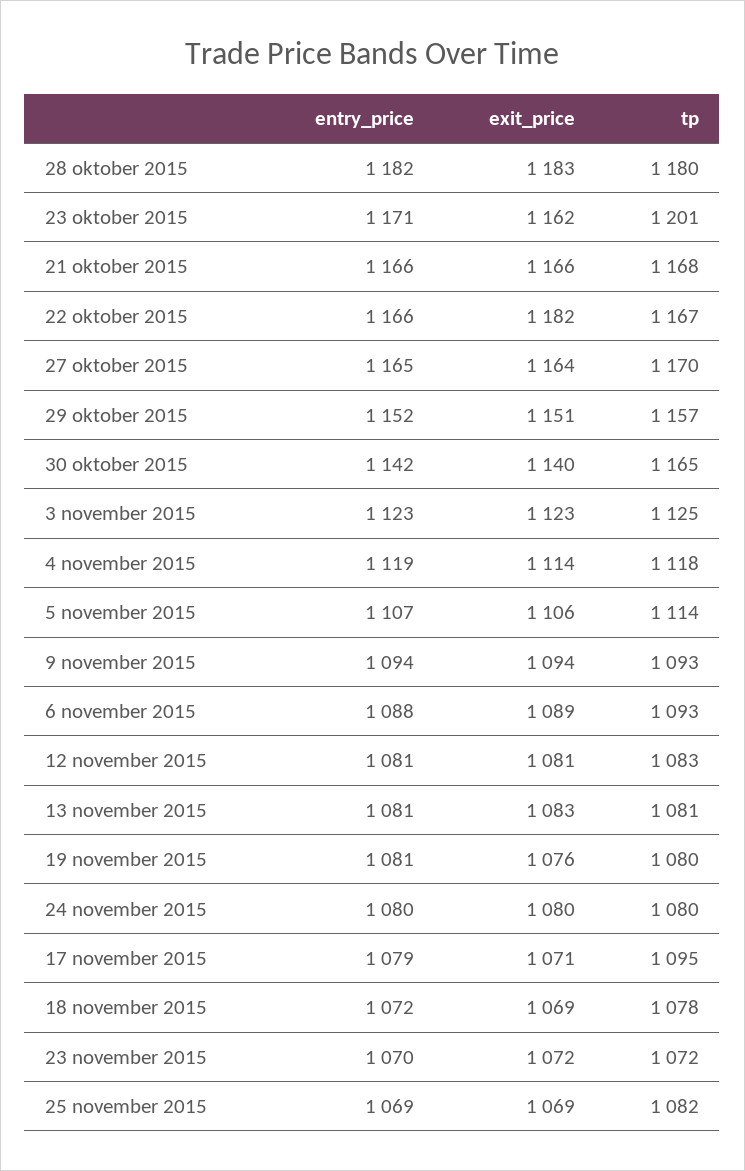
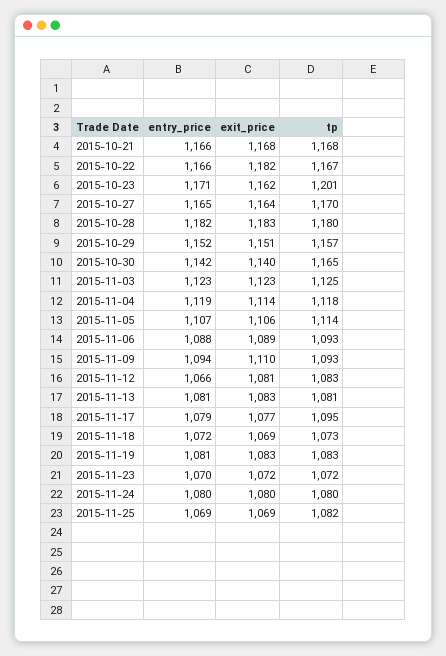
exit_price, 21 oktober 2015: 1166 -> 1168
exit_price, 9 november 2015: 1094 -> 1110
entry_price, 12 november 2015: 1081 -> 1066
exit_price, 19 november 2015: 1076 -> 1083
tp, 19 november 2015: 1080 -> 1083
exit_price, 17 november 2015: 1071 -> 1077
tp, 18 november 2015: 1078 -> 1073

